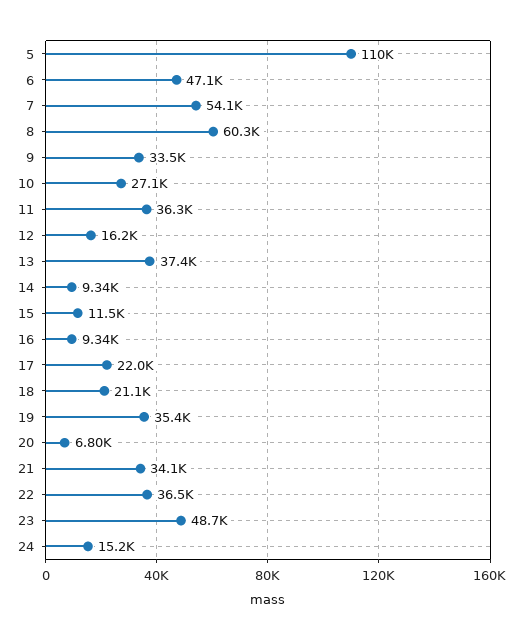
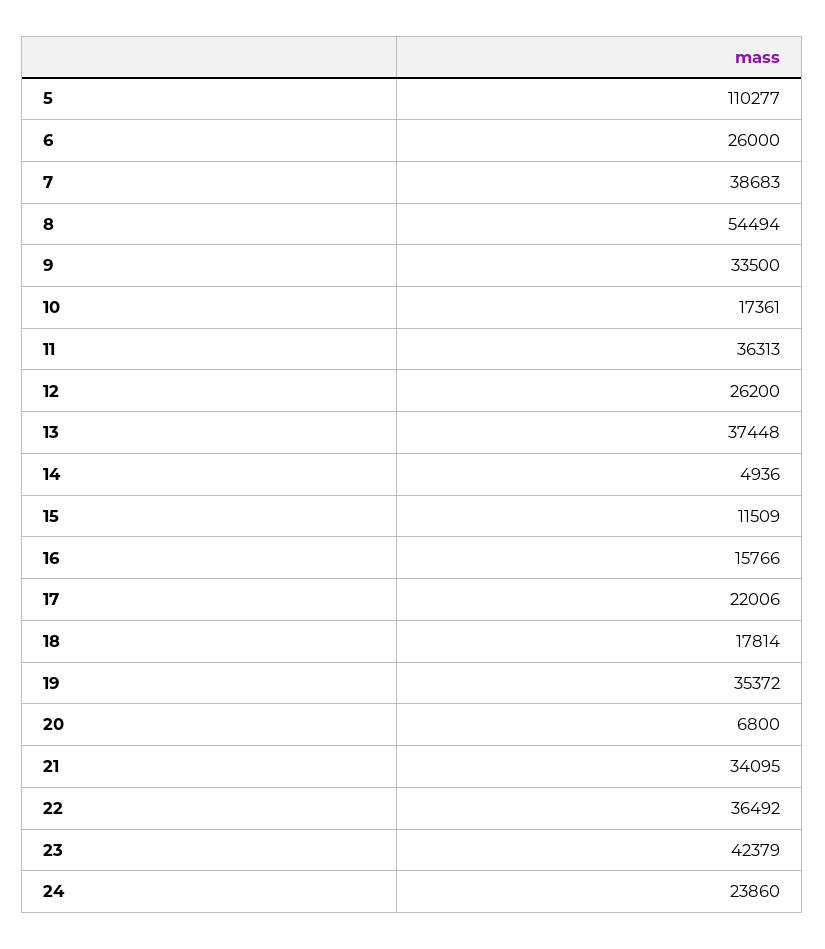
6: 47100 -> 26000
7: 54100 -> 38683
8: 60300 -> 54494
10: 27100 -> 17361
12: 16200 -> 26200
14: 9340 -> 4936
16: 9340 -> 15766
18: 21100 -> 17814
23: 48700 -> 42379
24: 15200 -> 23860

